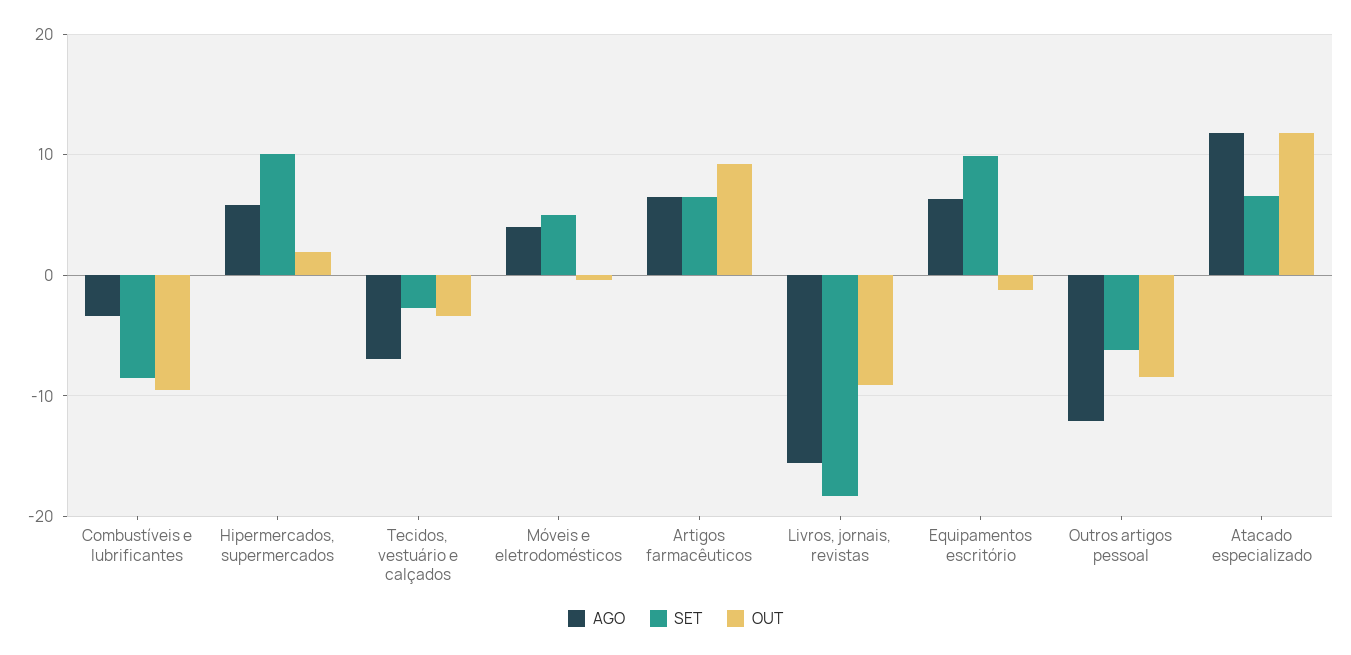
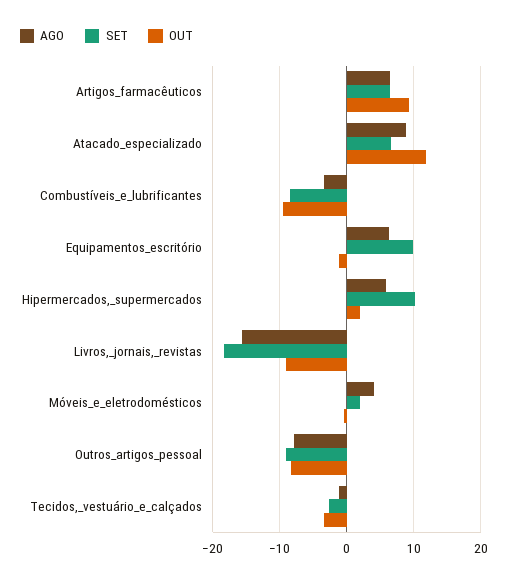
AGO, Tecidos, vestuário e calçados: -7 -> -1
SET, Móveis e eletrodomésticos: 5 -> 2
AGO, Outros artigos pessoal: -12 -> -8
SET, Outros artigos pessoal: -6 -> -9
AGO, Atacado especializado: 12 -> 9

